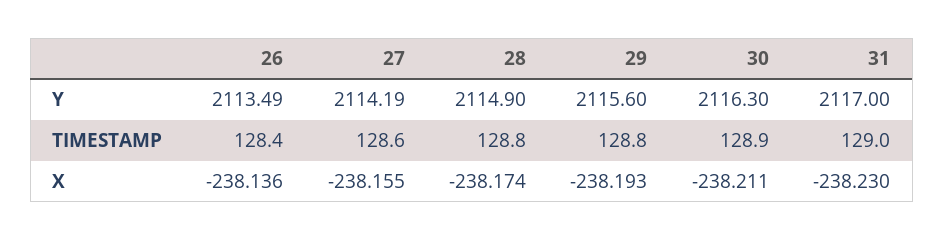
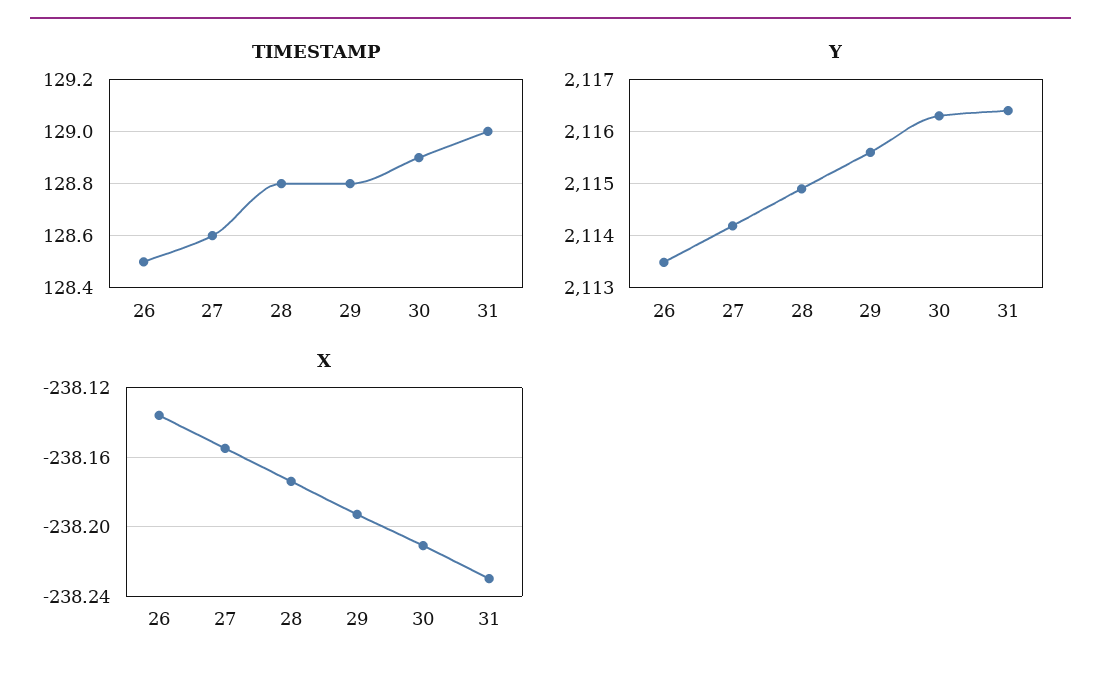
Y, 31: 2117 -> 2116.4
TIMESTAMP, 26: 128.4 -> 128.5

